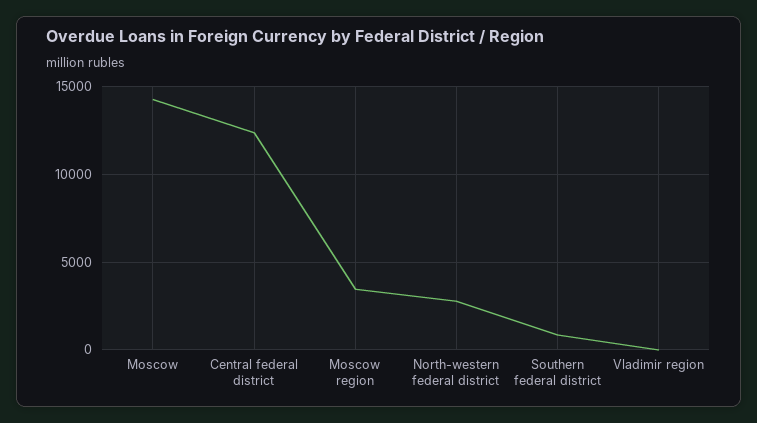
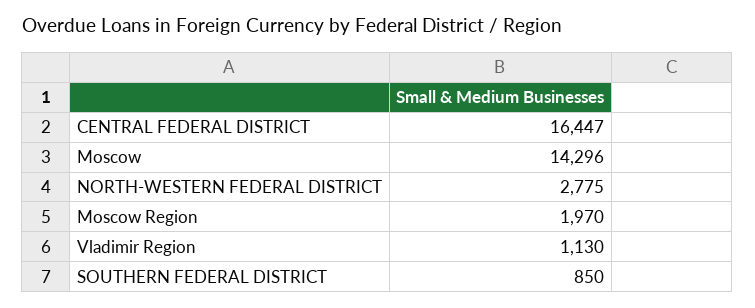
Central federal district: 12500 -> 16447
Moscow region: 3500 -> 1970
Vladimir region: 0 -> 1130

